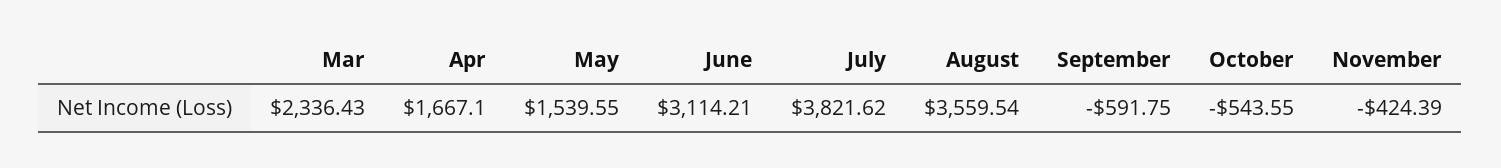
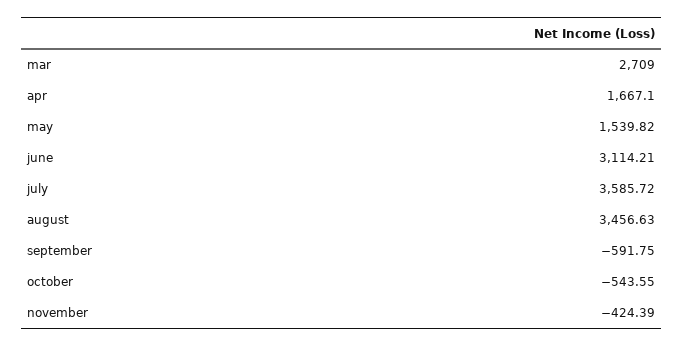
Mar: 2336.43 -> 2709
May: 1539.55 -> 1539.82
July: 3821.62 -> 3585.72
August: 3559.54 -> 3456.63

